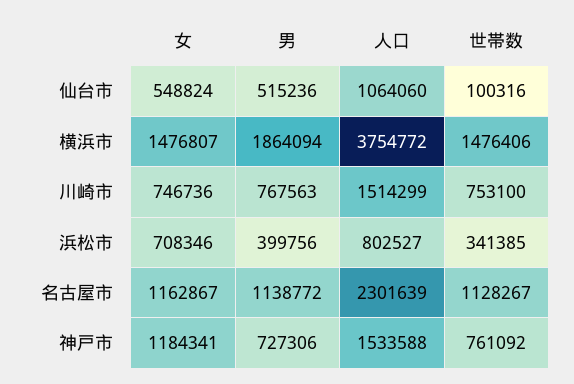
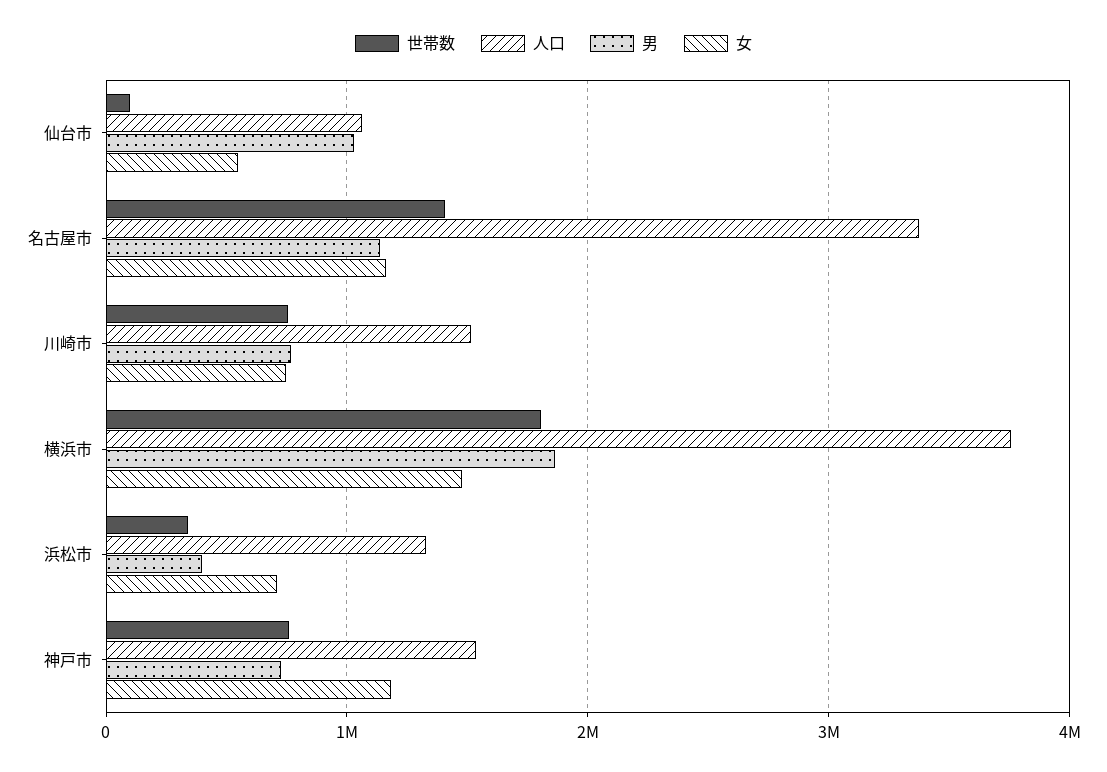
男, 仙台市: 515236 -> 1000000
世帯数, 横浜市: 1476406 -> 1800000
人口, 浜松市: 802527 -> 1300000
人口, 名古屋市: 2301639 -> 3400000
世帯数, 名古屋市: 1128267 -> 1400000

